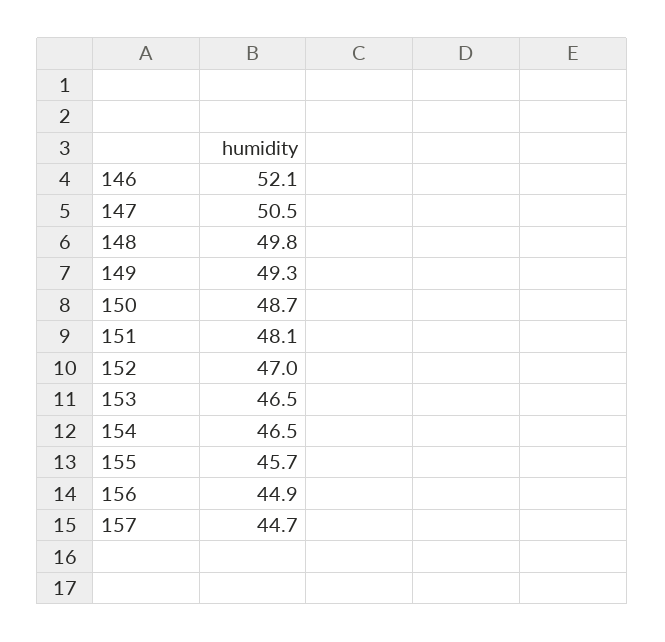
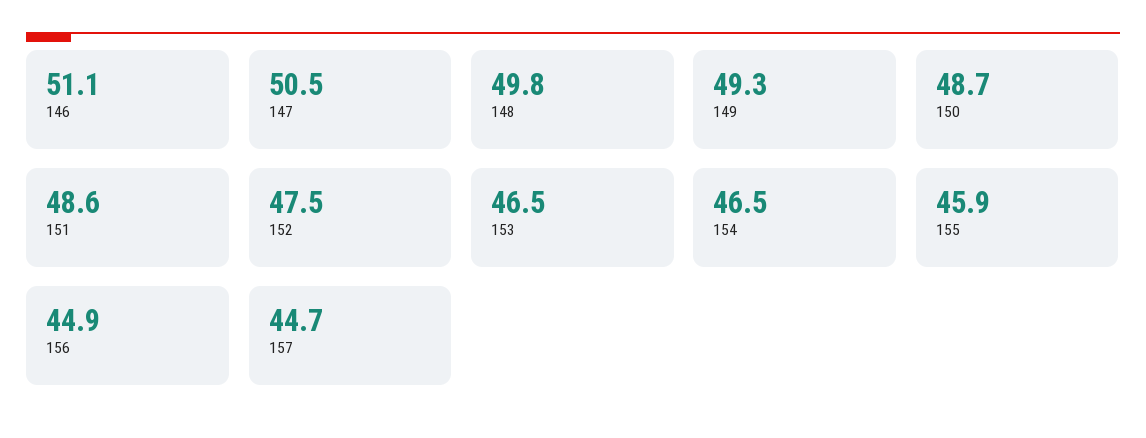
146: 52.1 -> 51.1
151: 48.1 -> 48.6
152: 47 -> 47.5
155: 45.7 -> 45.9

